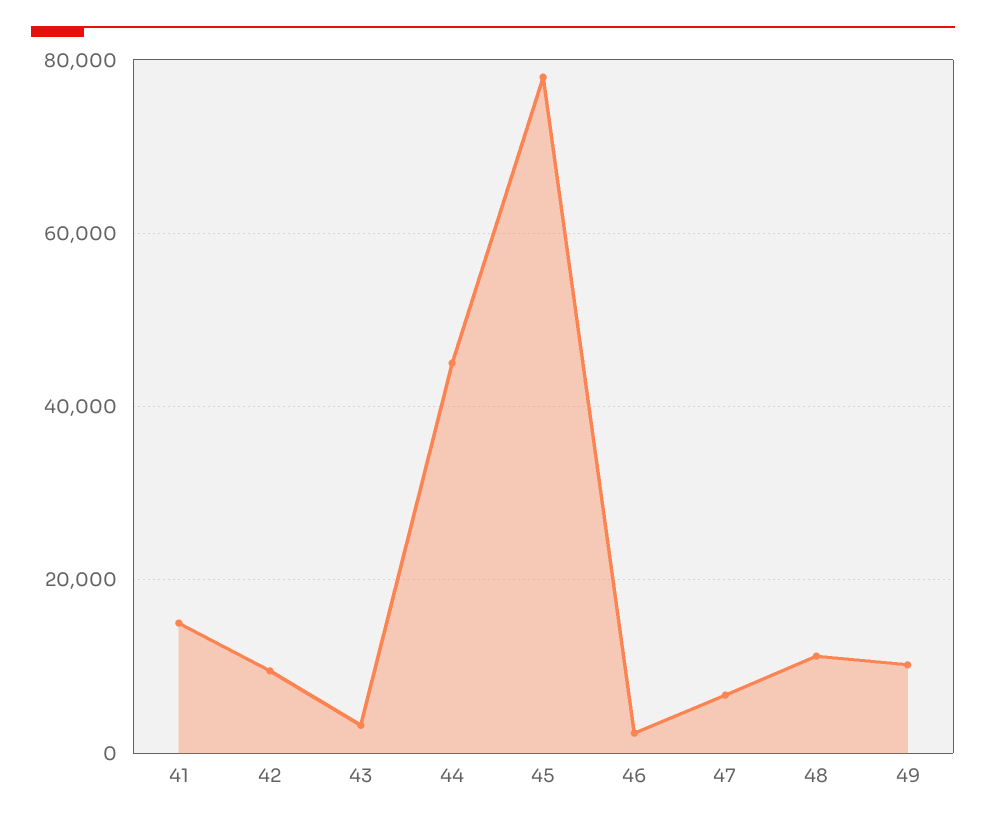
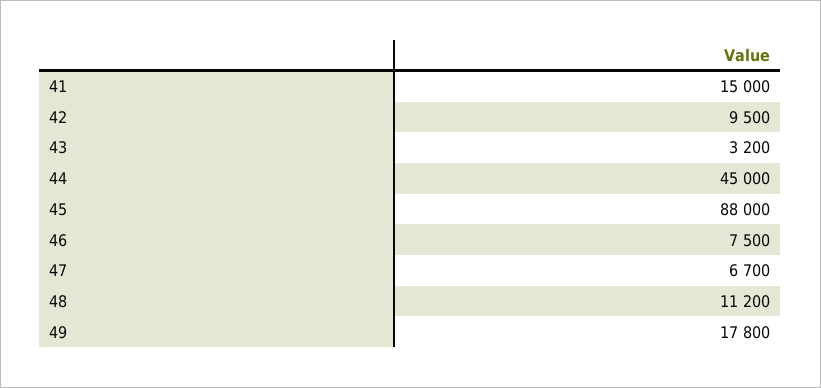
45: 78000 -> 88000
46: 2000 -> 7500
49: 10000 -> 17800

